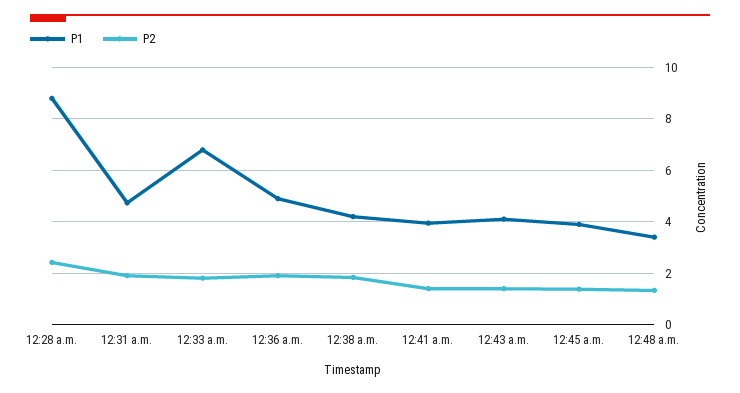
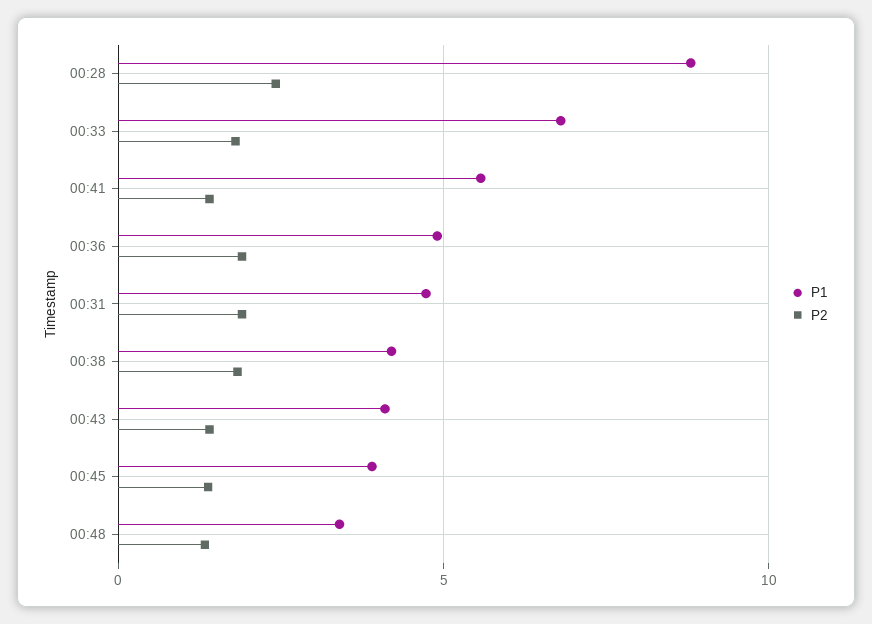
P1, 12:41 a.m.: 4 -> 5.5

